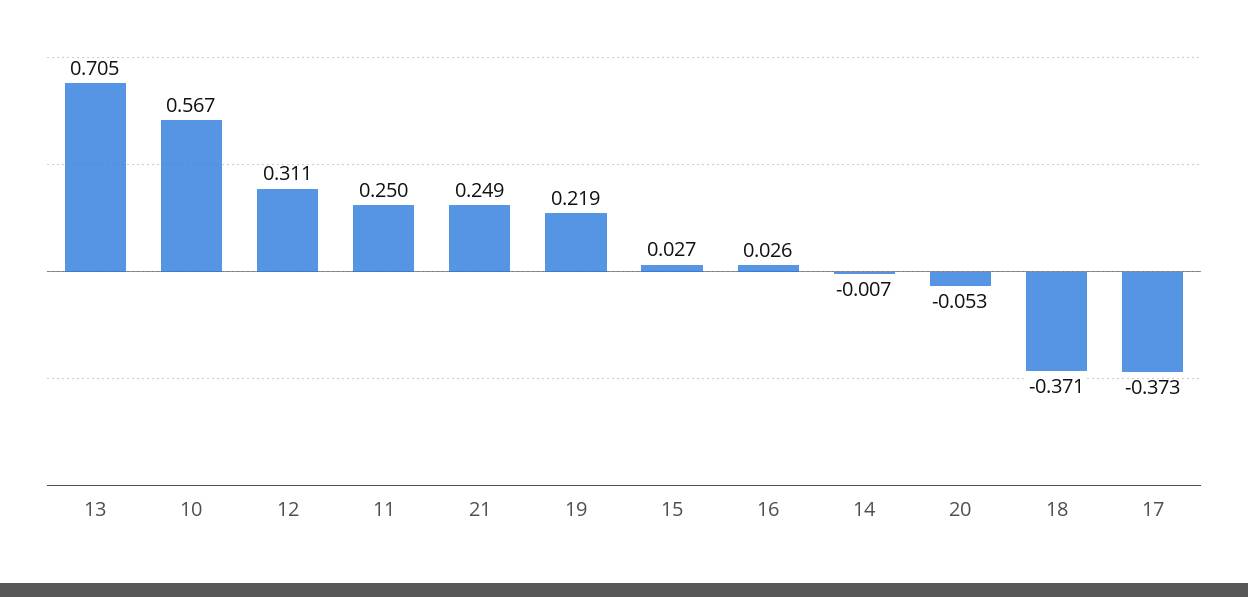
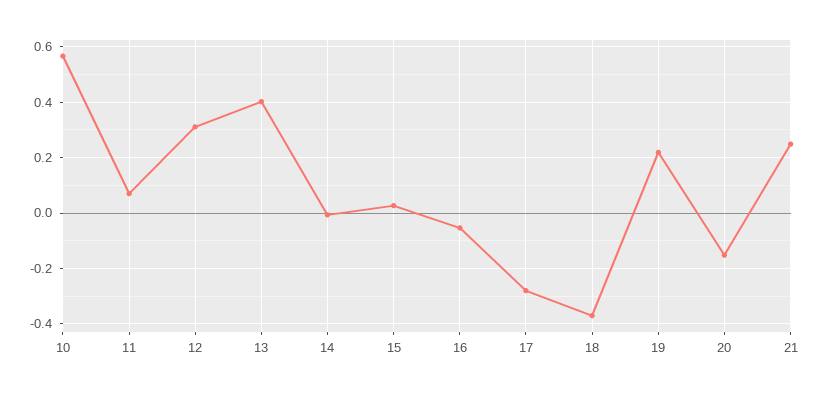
13: 0.705 -> 0.4
11: 0.25 -> 0.075
16: 0.026 -> -0.05
20: -0.053 -> -0.15
17: -0.373 -> -0.275

